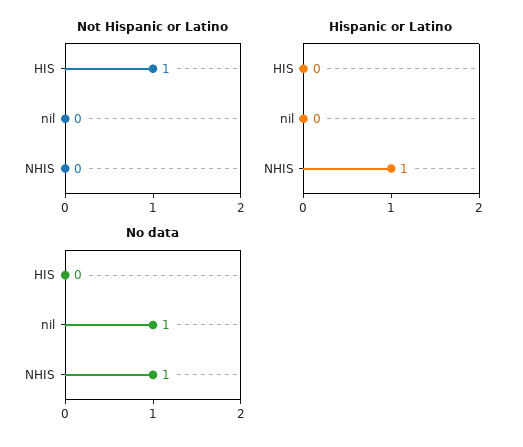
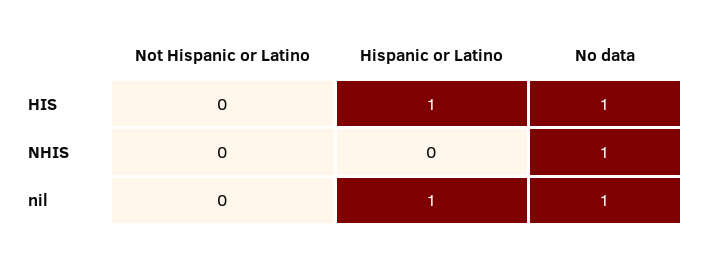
Not Hispanic or Latino, HIS: 1 -> 0
Hispanic or Latino, HIS: 0 -> 1
Hispanic or Latino, nil: 0 -> 1
Hispanic or Latino, NHIS: 1 -> 0
No data, HIS: 0 -> 1

